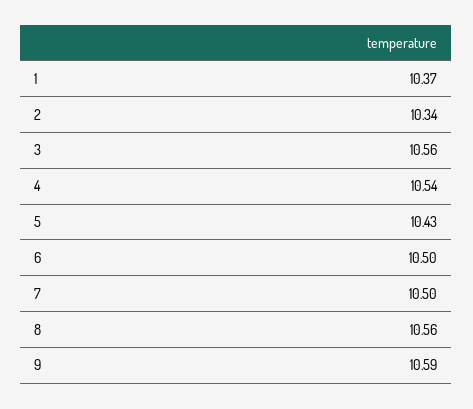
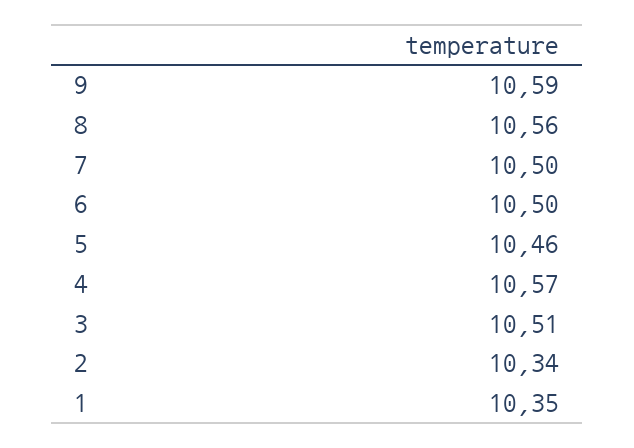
1: 10.37 -> 10.35
3: 10.56 -> 10.51
4: 10.54 -> 10.57
5: 10.43 -> 10.46

